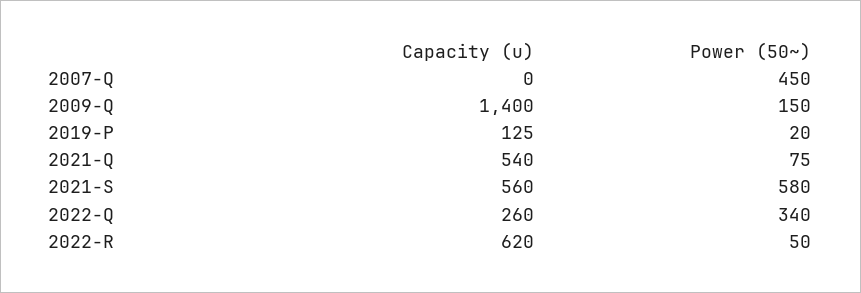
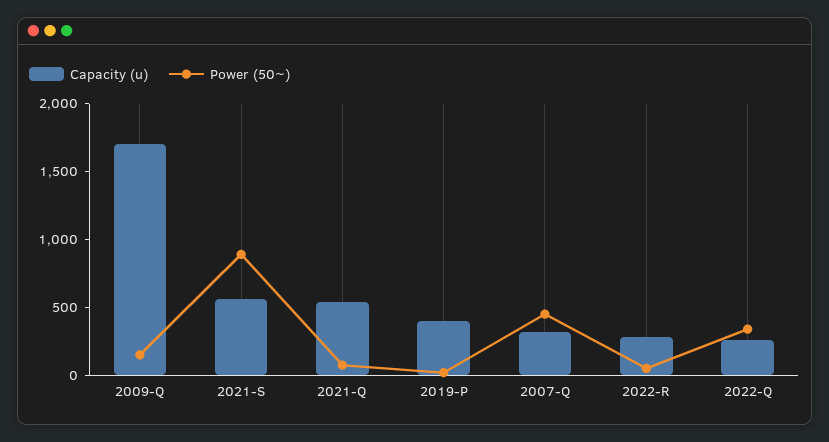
Capacity (u), 2007-Q: 0 -> 300
Capacity (u), 2009-Q: 1400 -> 1700
Capacity (u), 2019-P: 125 -> 400
Power (50~), 2021-S: 580 -> 900
Capacity (u), 2022-R: 620 -> 300

